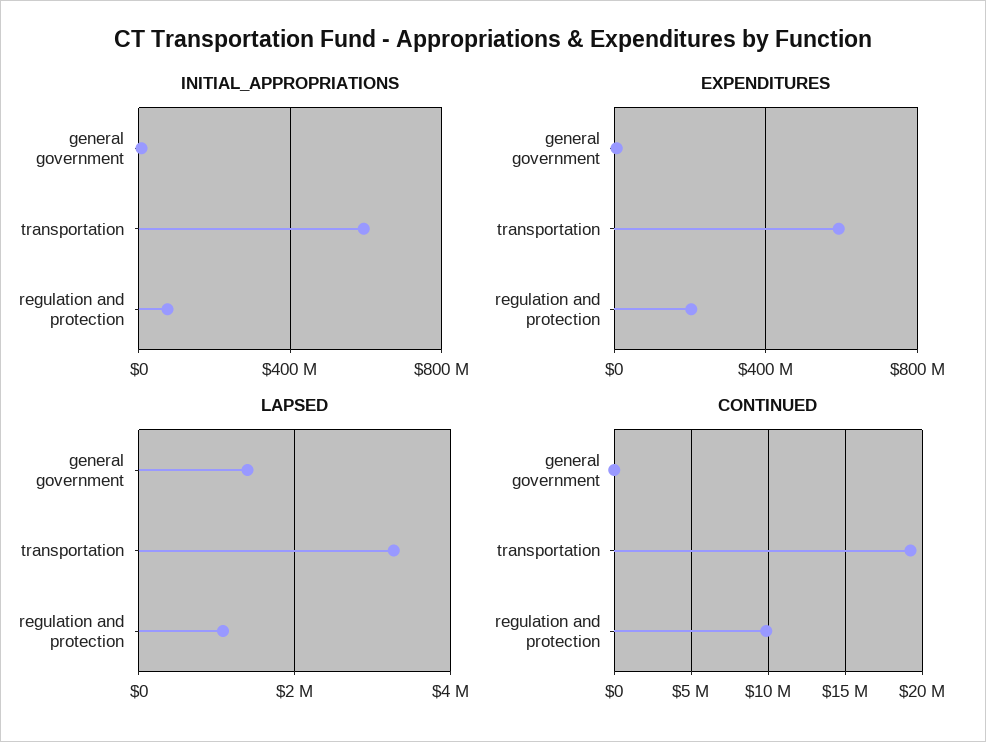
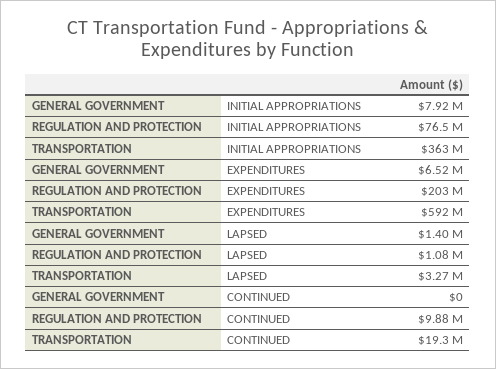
INITIAL_APPROPRIATIONS, transportation: 600000000 -> 363000000

